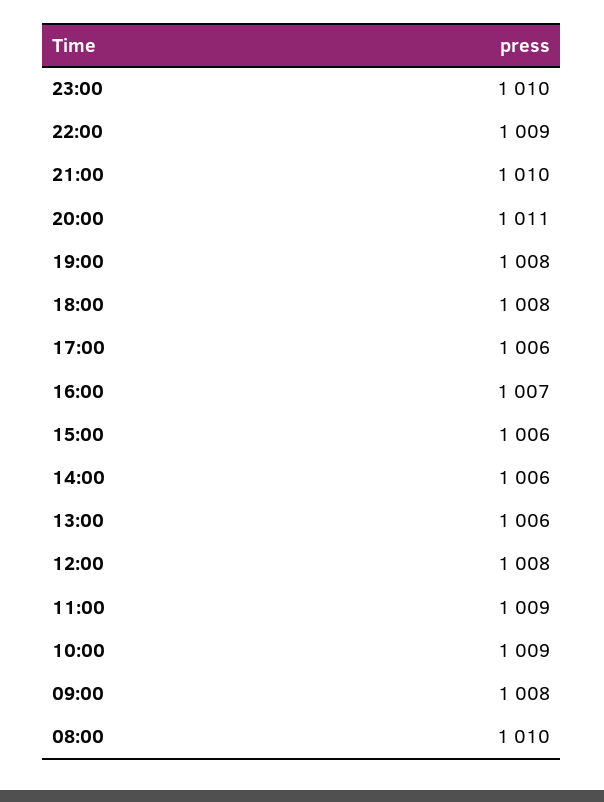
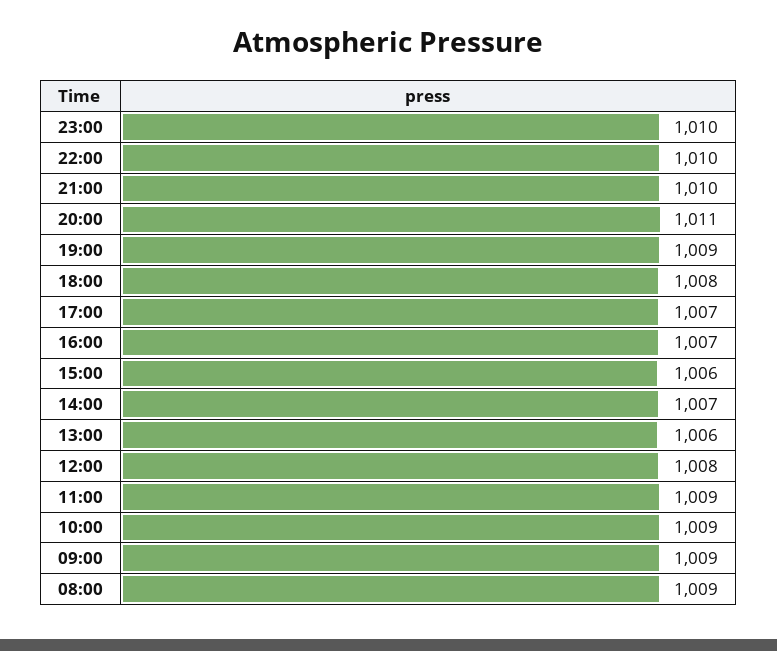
22:00: 1009 -> 1010
19:00: 1008 -> 1009
17:00: 1006 -> 1007
14:00: 1006 -> 1007
09:00: 1008 -> 1009
08:00: 1010 -> 1009

